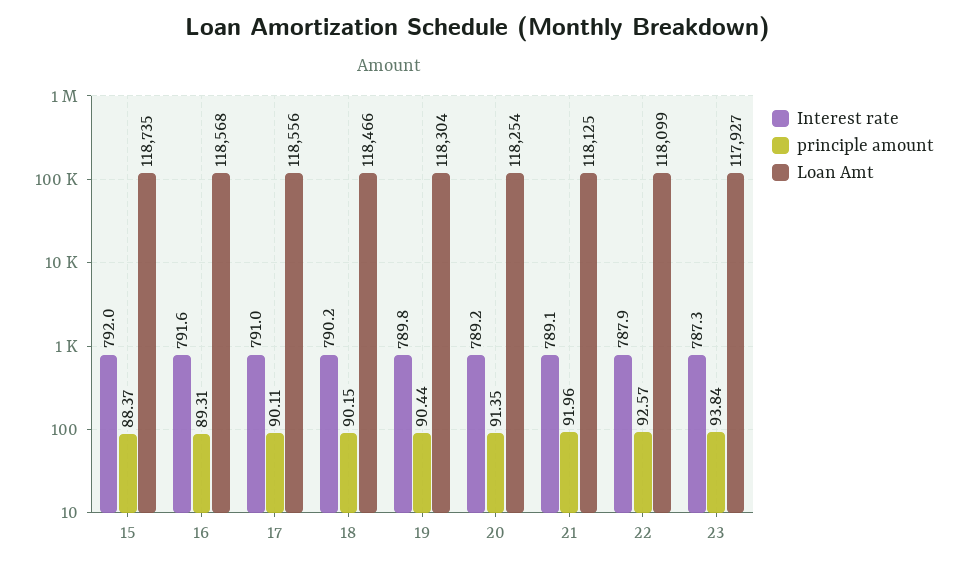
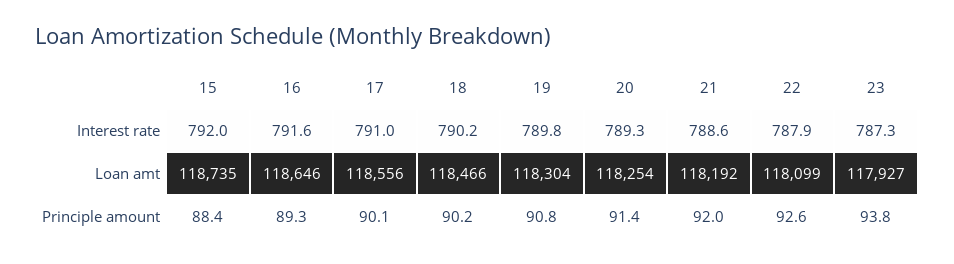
Loan Amt, 16: 118568 -> 118646
principle amount, 19: 90.44 -> 90.8
Interest rate, 20: 789.2 -> 789.3
Interest rate, 21: 789.1 -> 788.6
Loan Amt, 21: 118125 -> 118192

